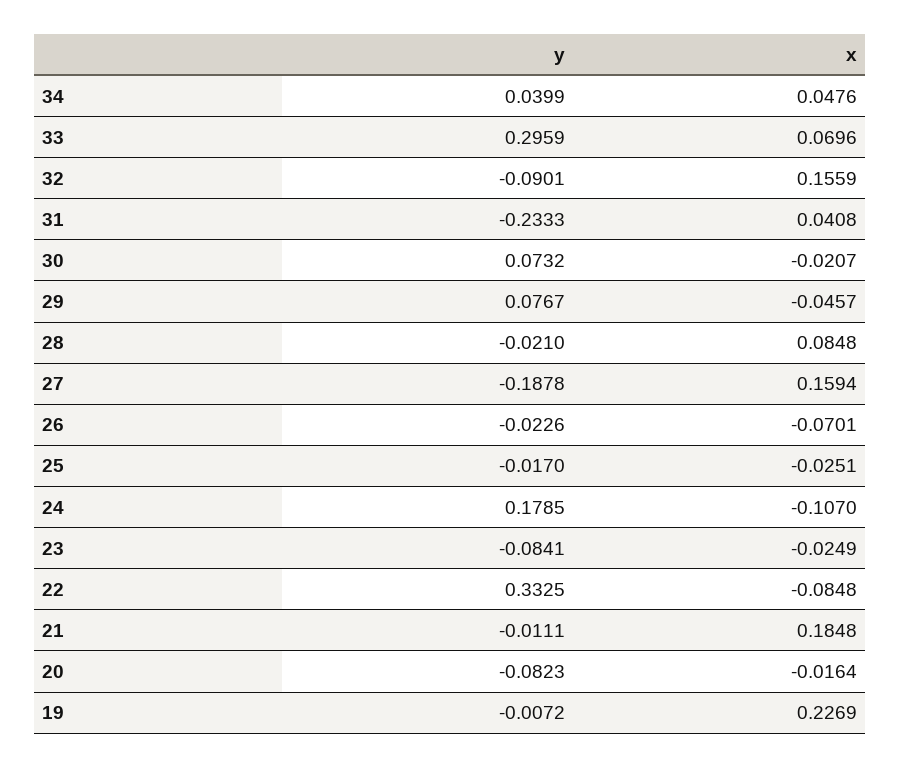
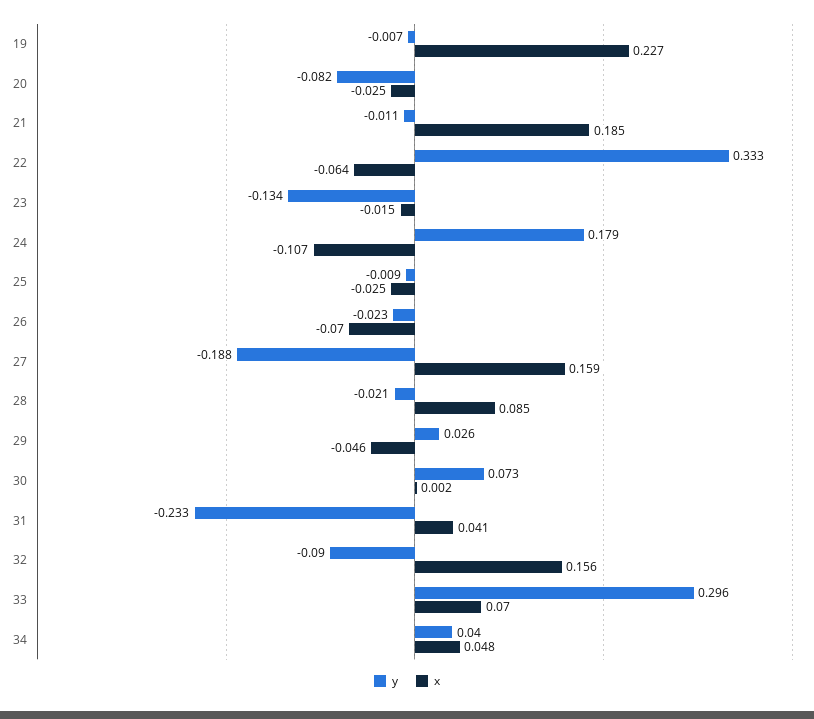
x, 30: -0.0207 -> 0.002
y, 29: 0.0767 -> 0.026
y, 25: -0.017 -> -0.009
y, 23: -0.0841 -> -0.134
x, 23: -0.0249 -> -0.015
x, 22: -0.0848 -> -0.064
x, 20: -0.0164 -> -0.025

